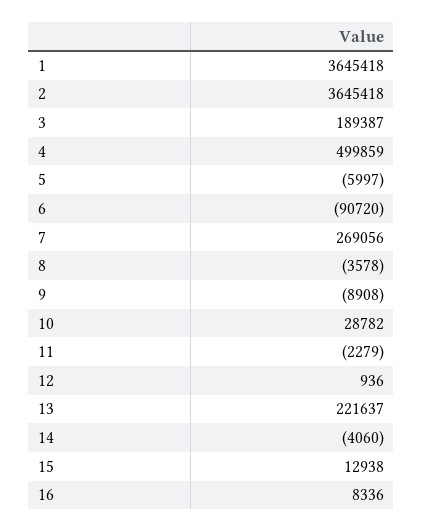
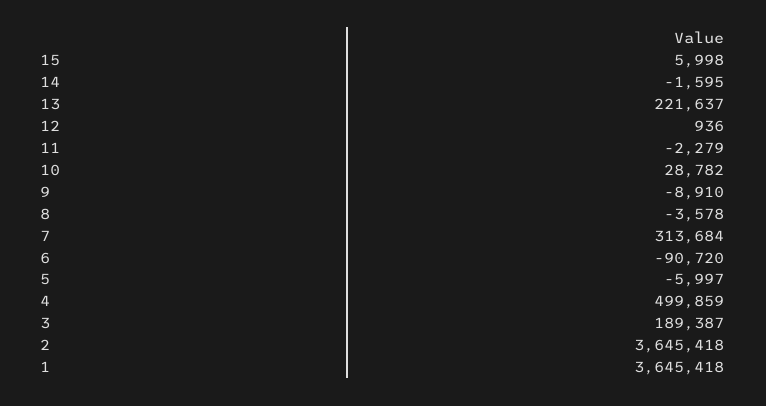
7: 269056 -> 313684
9: -8908 -> -8910
14: -4060 -> -1595
15: 12938 -> 5998
16: 8336 -> none

